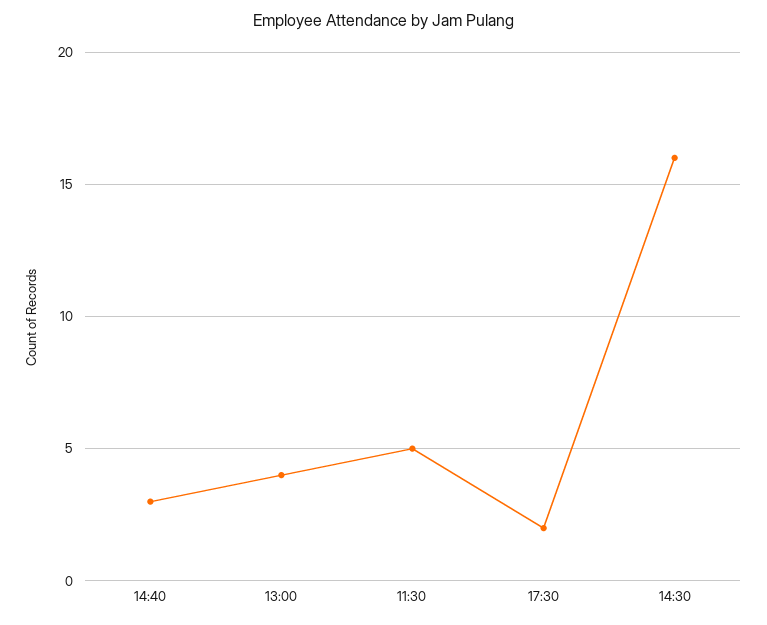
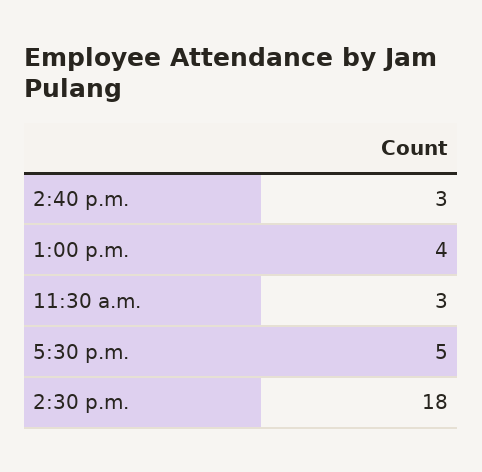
11:30: 5 -> 3
17:30: 2 -> 5
14:30: 16 -> 18

